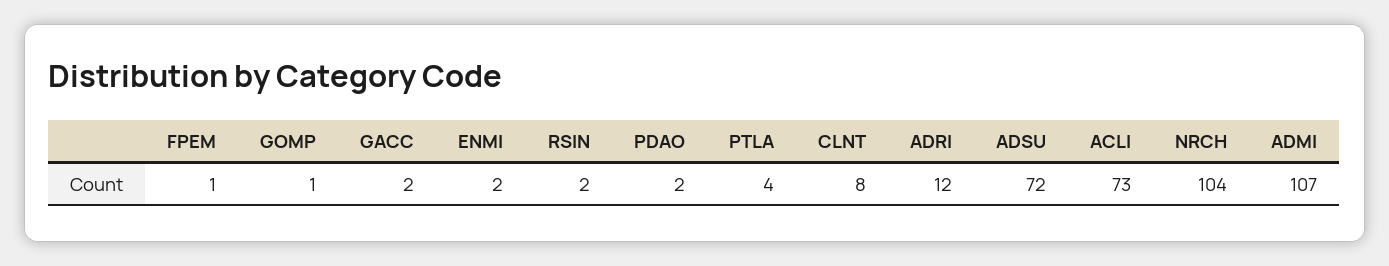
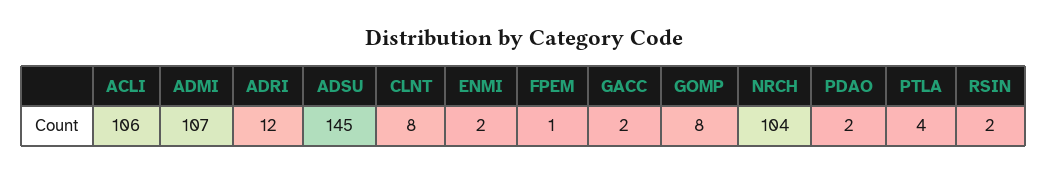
GOMP: 1 -> 8
ADSU: 72 -> 145
ACLI: 73 -> 106

